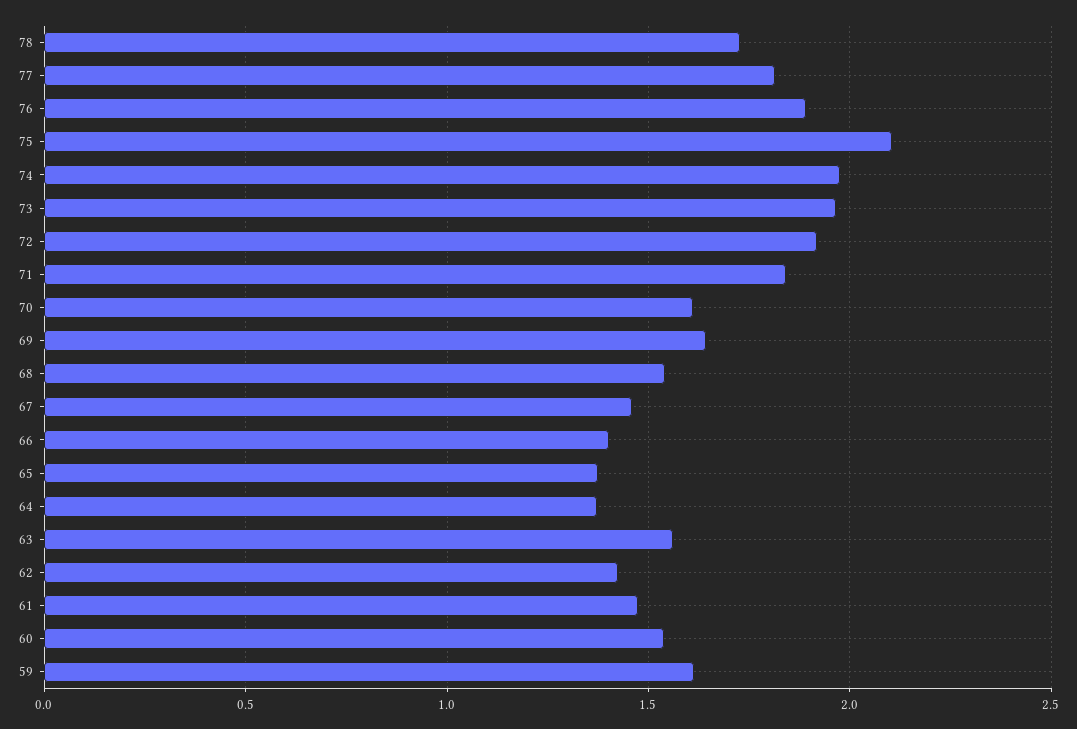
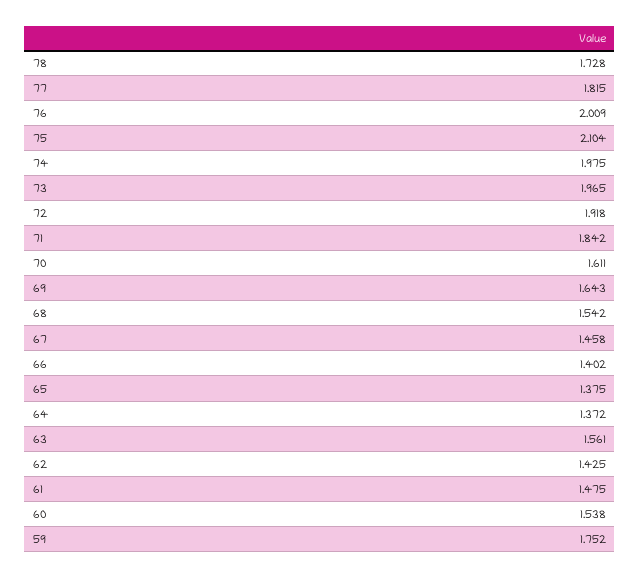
76: 1.9 -> 2.009
59: 1.6 -> 1.752

